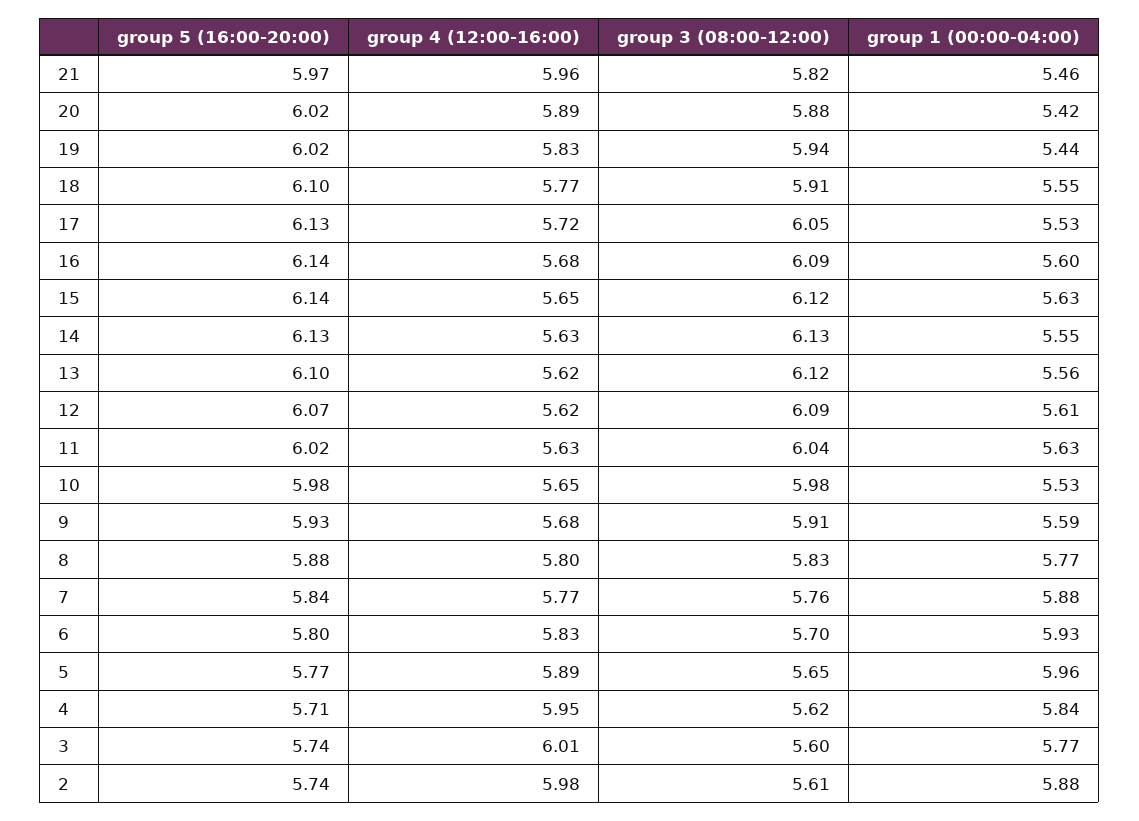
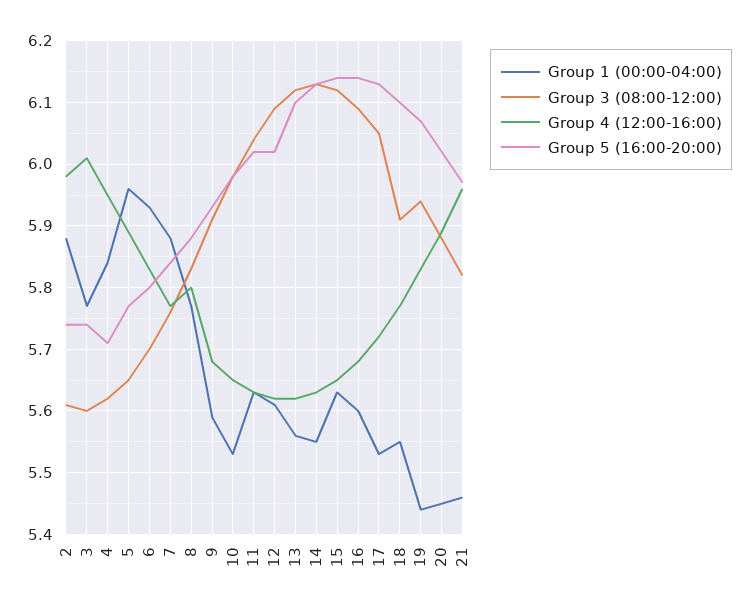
group 1 (00:00-04:00), 20: 5.42 -> 5.45
group 5 (16:00-20:00), 19: 6.02 -> 6.07
group 5 (16:00-20:00), 12: 6.07 -> 6.02

